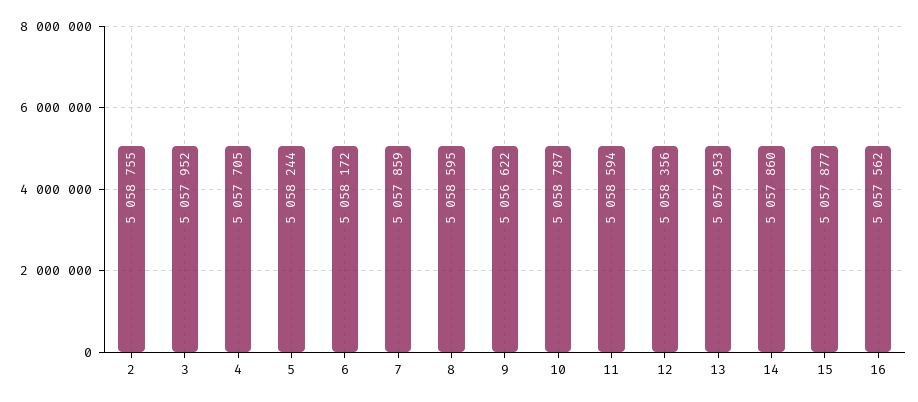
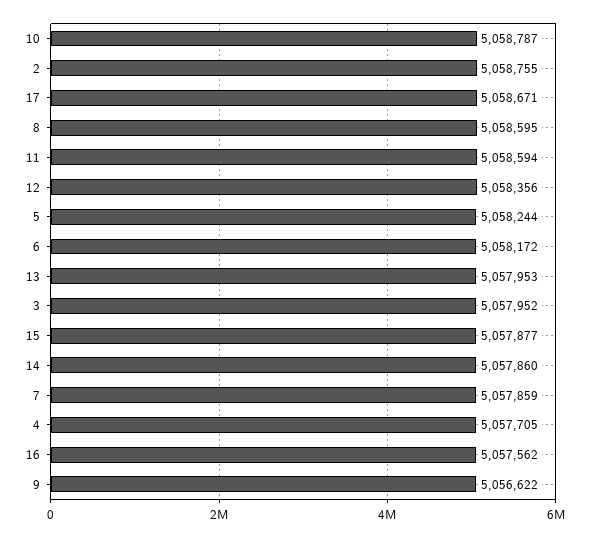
17: none -> 5058671

